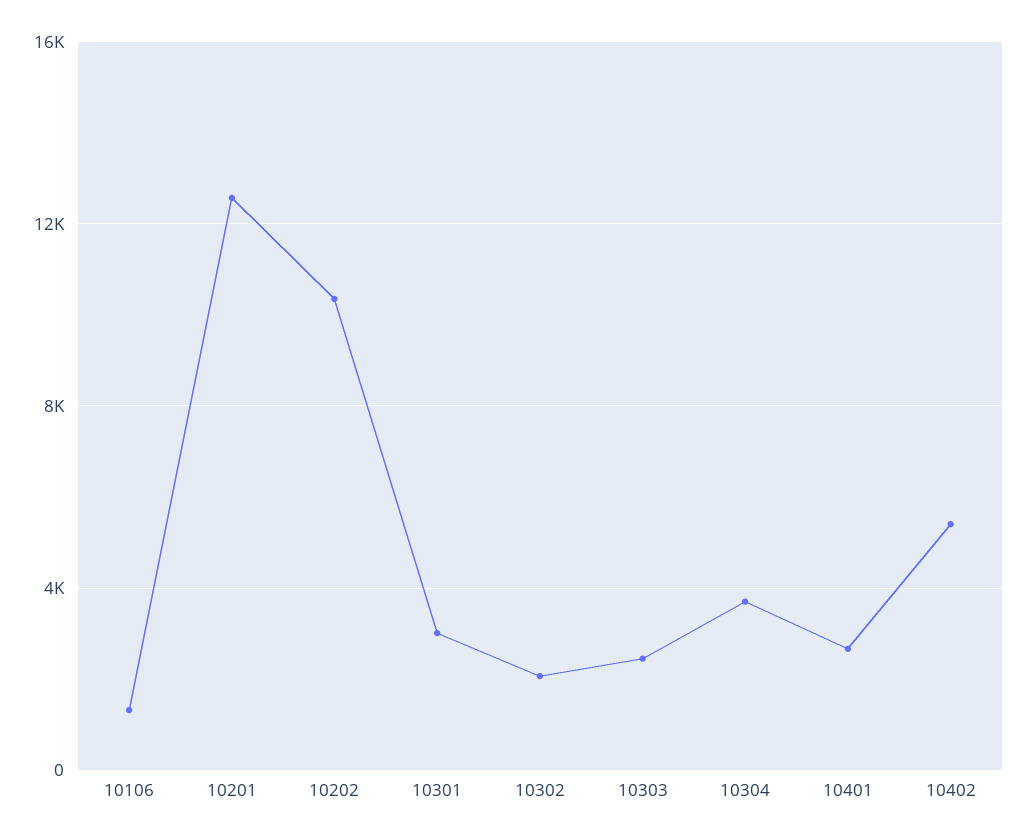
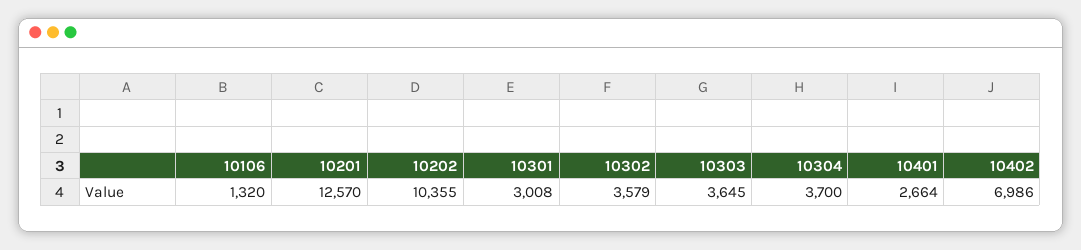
10302: 2000 -> 3579
10303: 2500 -> 3645
10402: 5500 -> 6986

